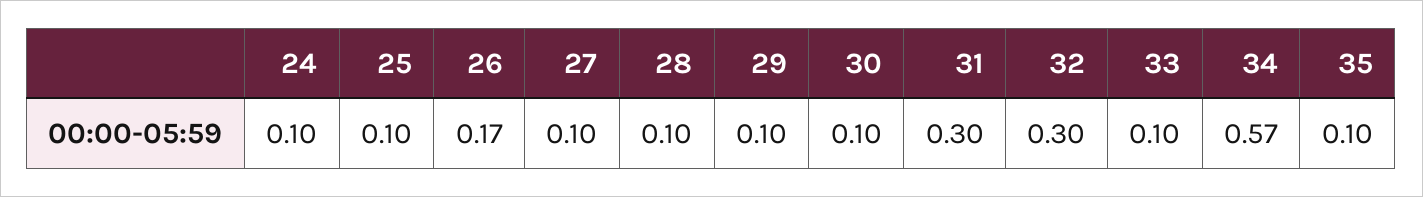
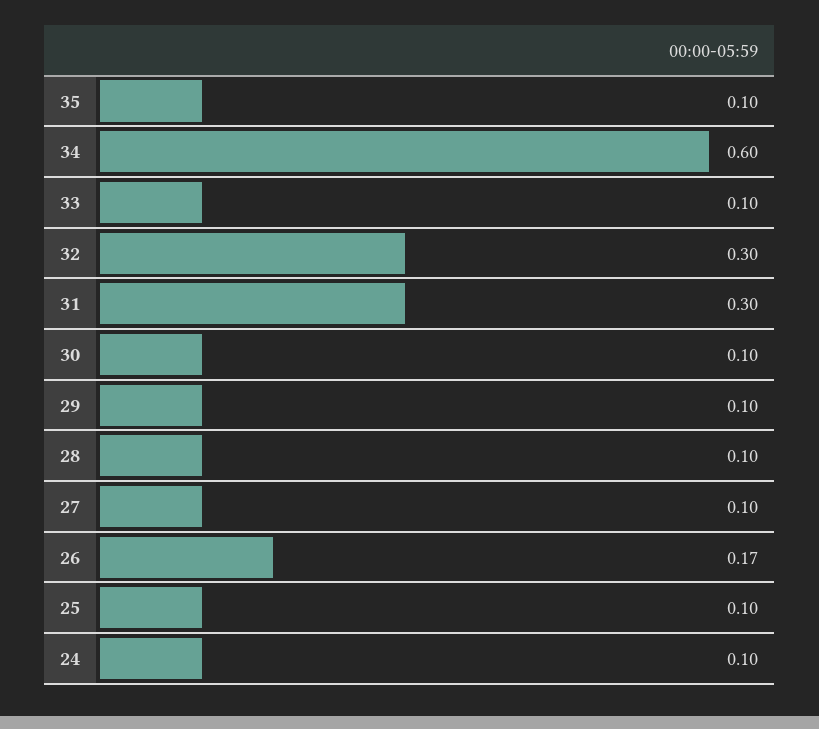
34: 0.57 -> 0.6

